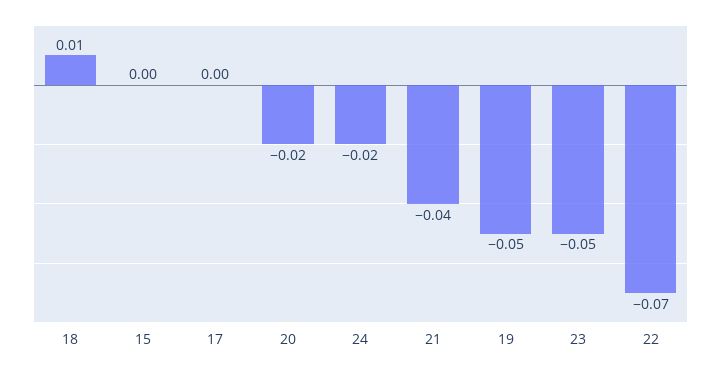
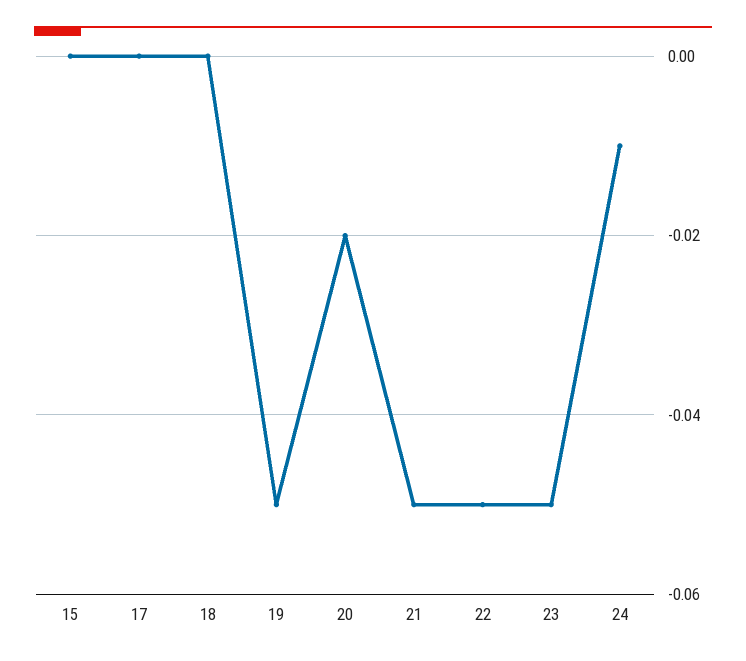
18: 0.01 -> 0
24: -0.02 -> -0.01
21: -0.04 -> -0.05
22: -0.07 -> -0.05

